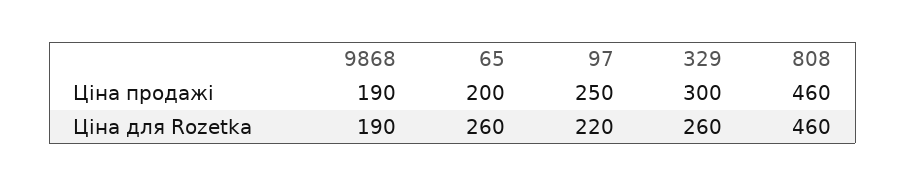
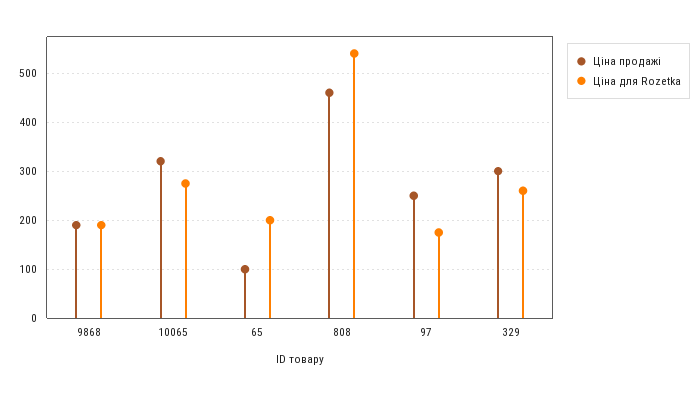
Ціна продажі, 65: 200 -> 100
Ціна для Rozetka, 65: 260 -> 200
Ціна для Rozetka, 97: 220 -> 180
Ціна для Rozetka, 808: 460 -> 540
Ціна продажі, 10065: none -> 320
Ціна для Rozetka, 10065: none -> 280

